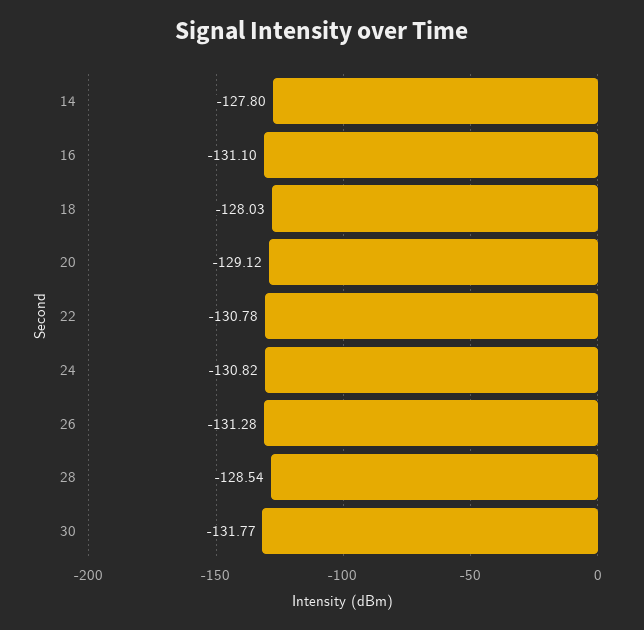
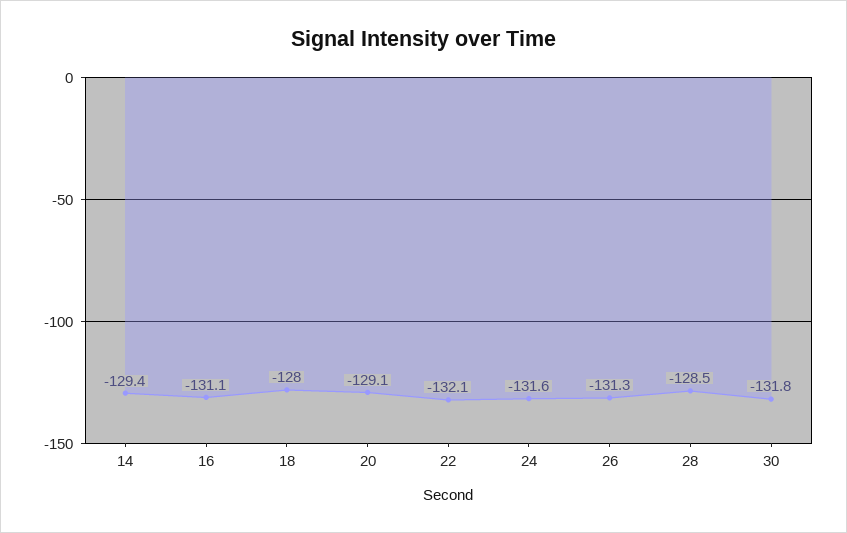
14: -127.8 -> -129.4
22: -130.78 -> -132.1
24: -130.82 -> -131.6

